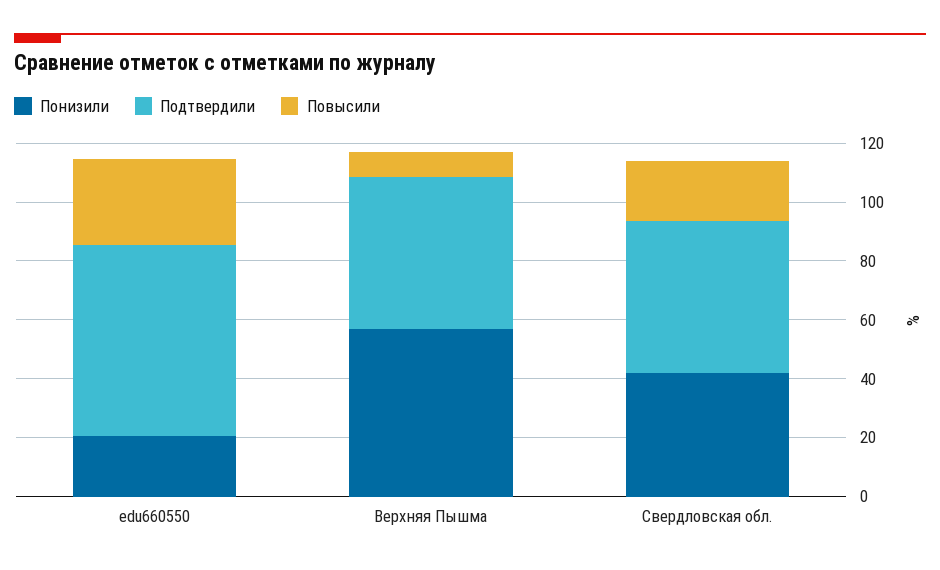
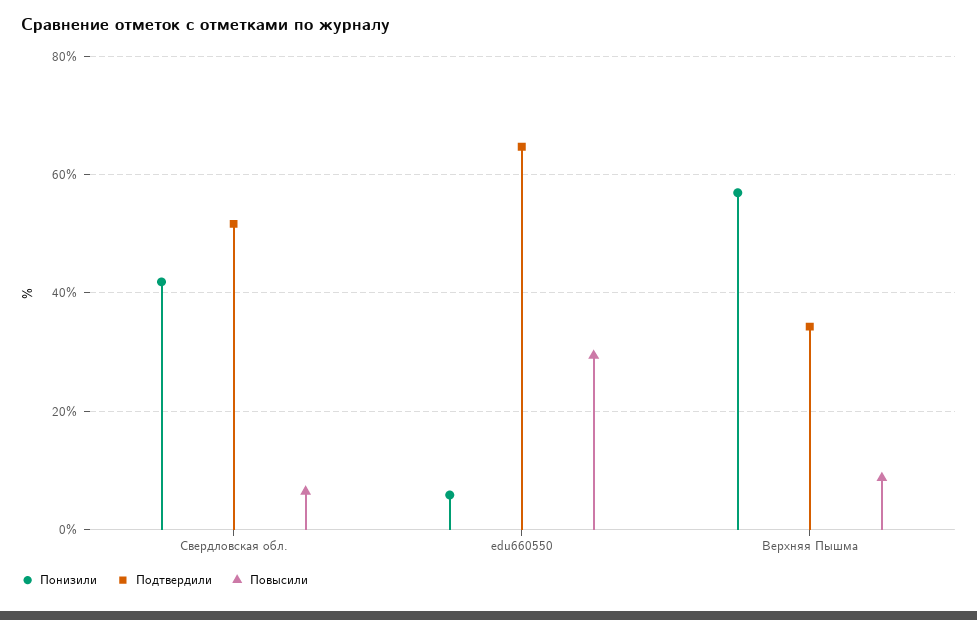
Понизили, edu660550: 20 -> 6
Подтвердили, Верхняя Пышма: 50 -> 34
Повысили, Свердловская обл.: 20 -> 6

